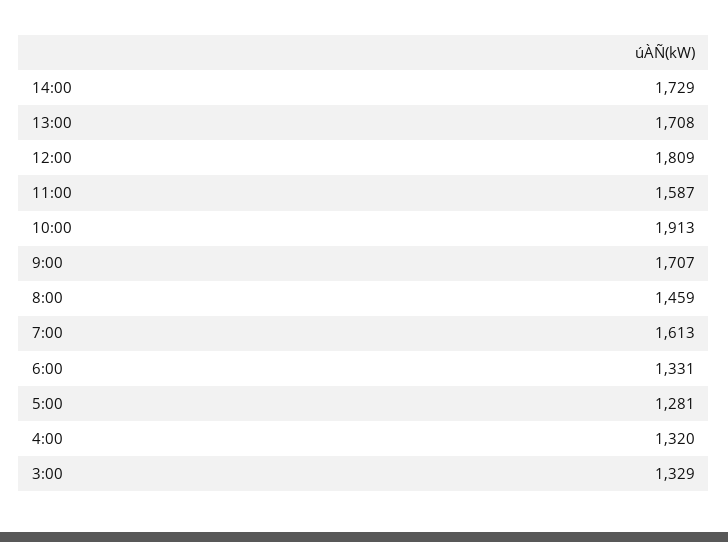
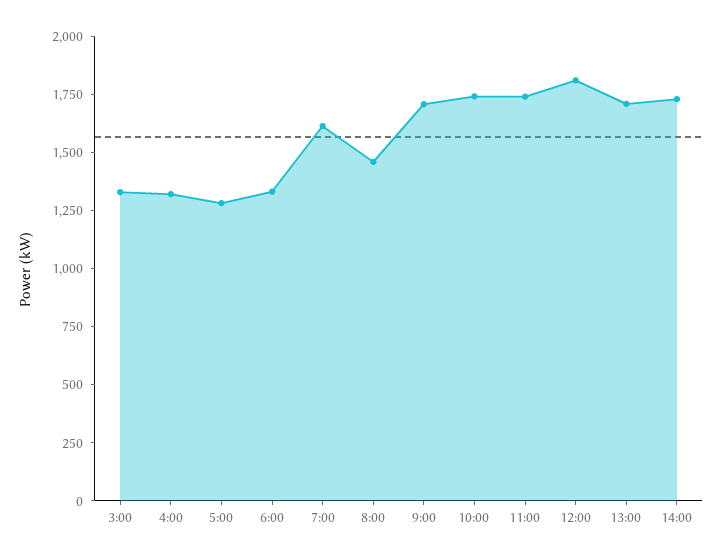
11:00: 1587 -> 1750
10:00: 1913 -> 1750

